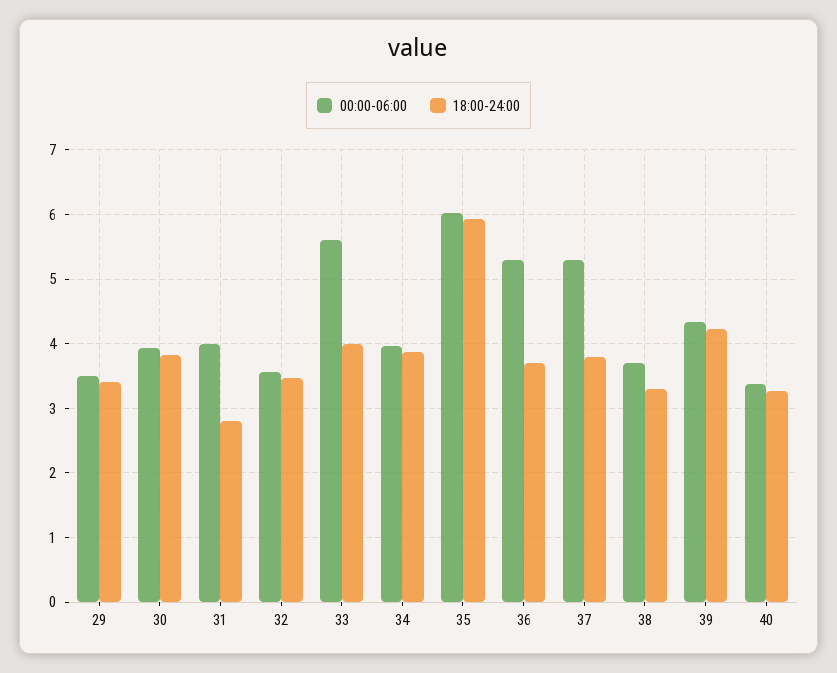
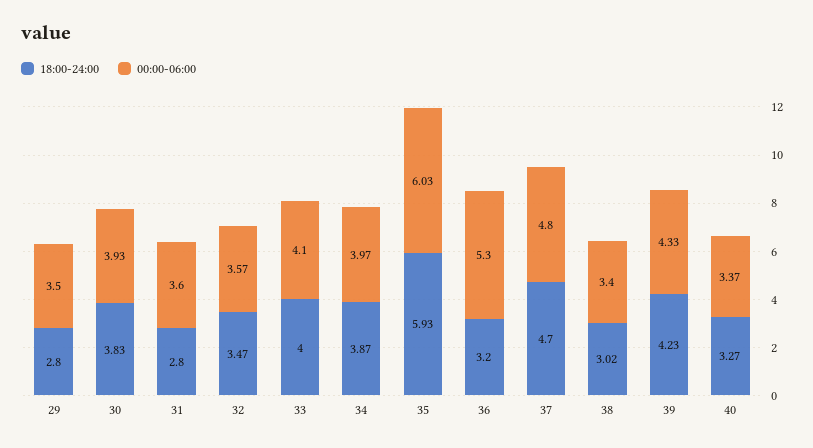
18:00-24:00, 29: 3.4 -> 2.8
00:00-06:00, 31: 4 -> 3.6
00:00-06:00, 33: 5.6 -> 4.1
18:00-24:00, 36: 3.7 -> 3.2
00:00-06:00, 37: 5.3 -> 4.8
18:00-24:00, 37: 3.8 -> 4.7
00:00-06:00, 38: 3.7 -> 3.4
18:00-24:00, 38: 3.3 -> 3.02

